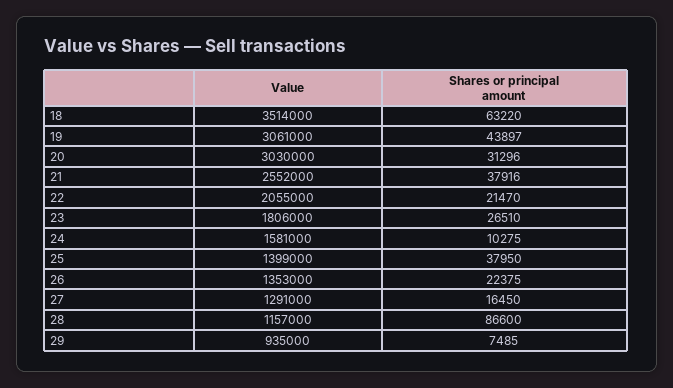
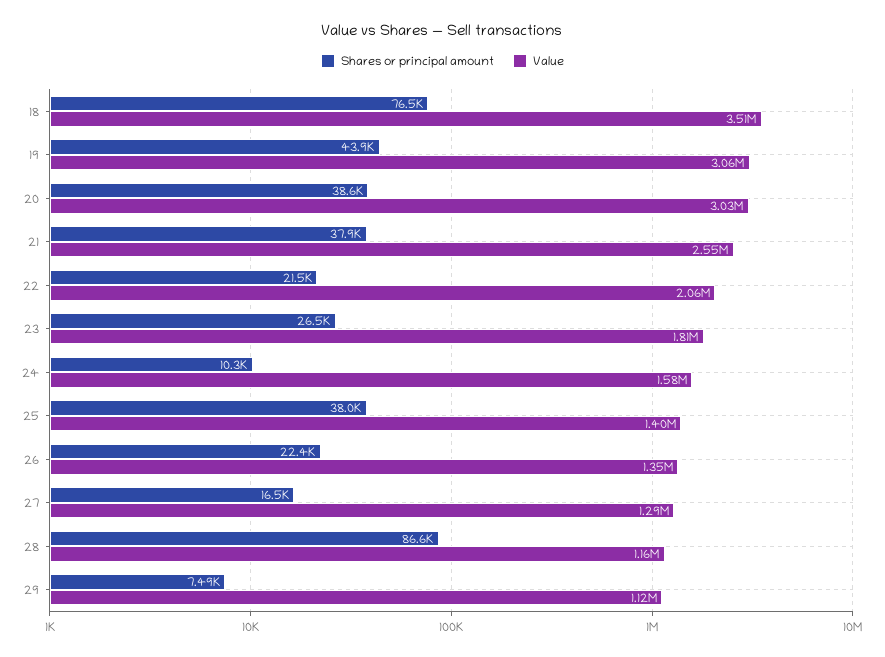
Shares or principal amount, 18: 63220 -> 76500
Shares or principal amount, 20: 31296 -> 38600
Value, 29: 935000 -> 1120000

